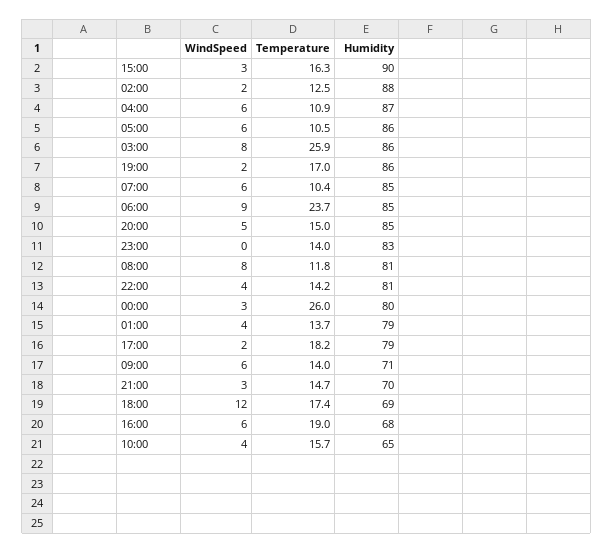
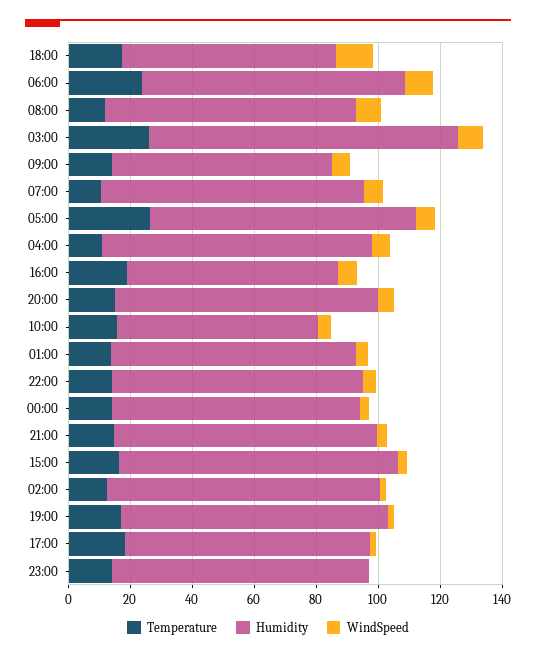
Temperature, 05:00: 10.5 -> 25
Humidity, 03:00: 86 -> 100
Temperature, 00:00: 26 -> 15
Humidity, 21:00: 70 -> 85

